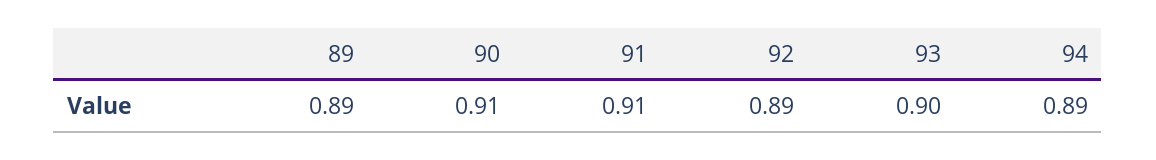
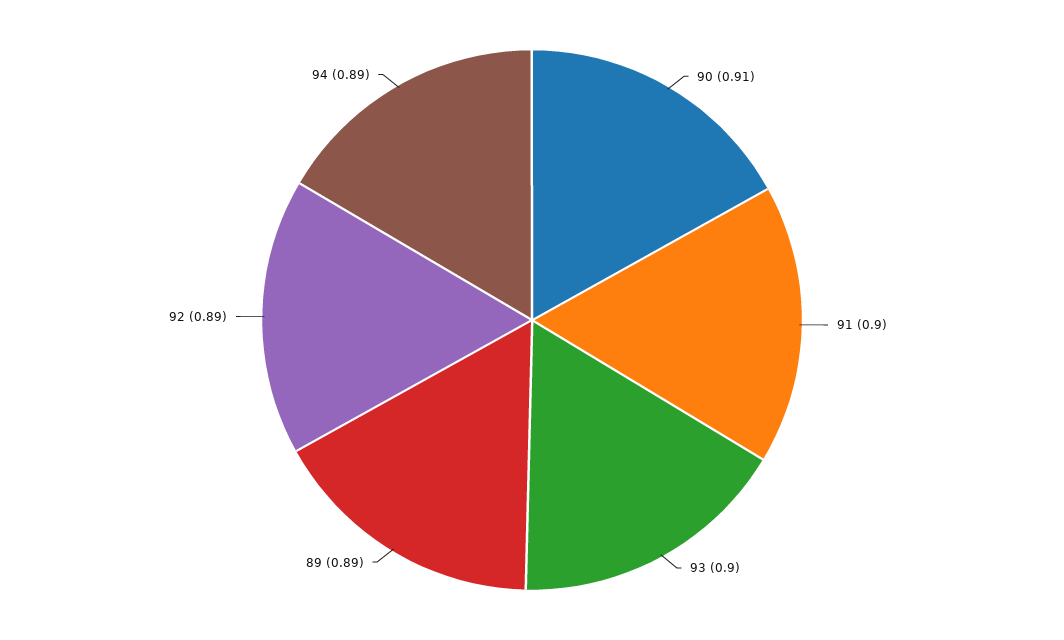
91: 0.91 -> 0.9

